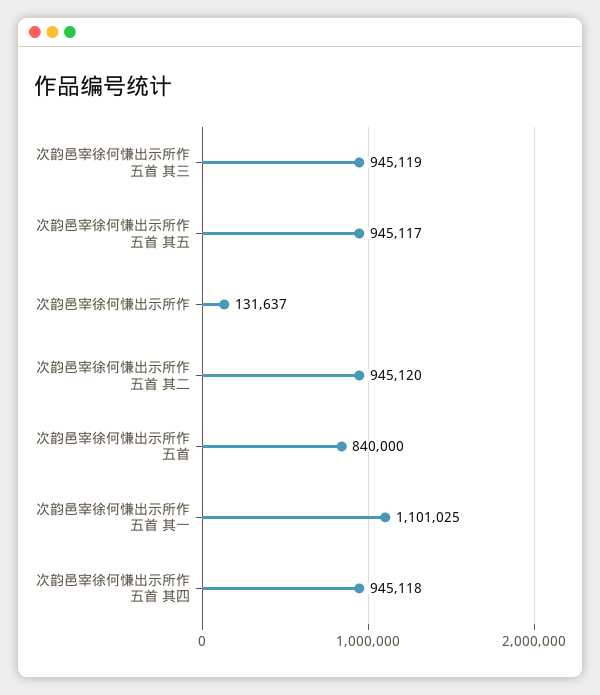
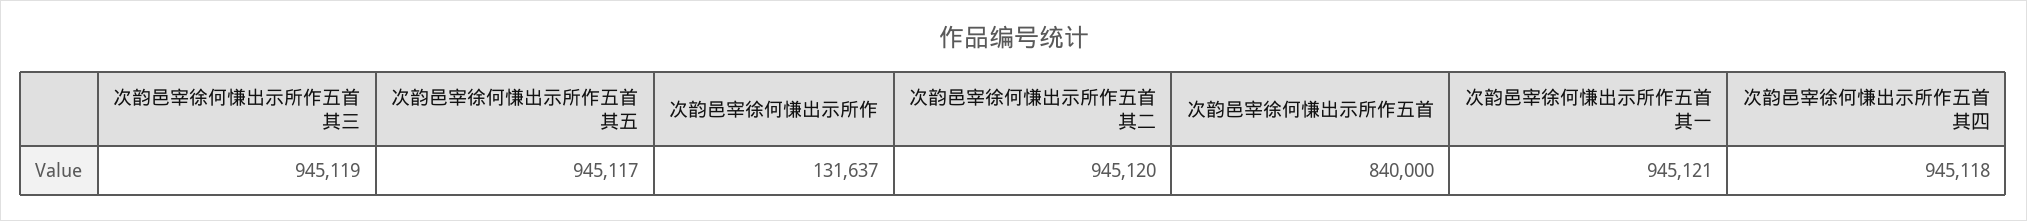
次韵邑宰徐何慊出示所作五首 其一: 1101025 -> 945121

